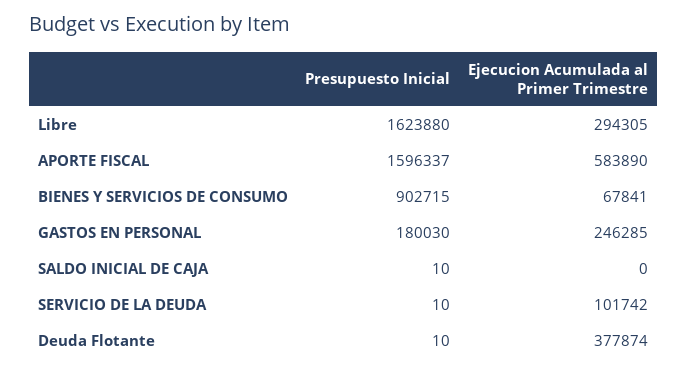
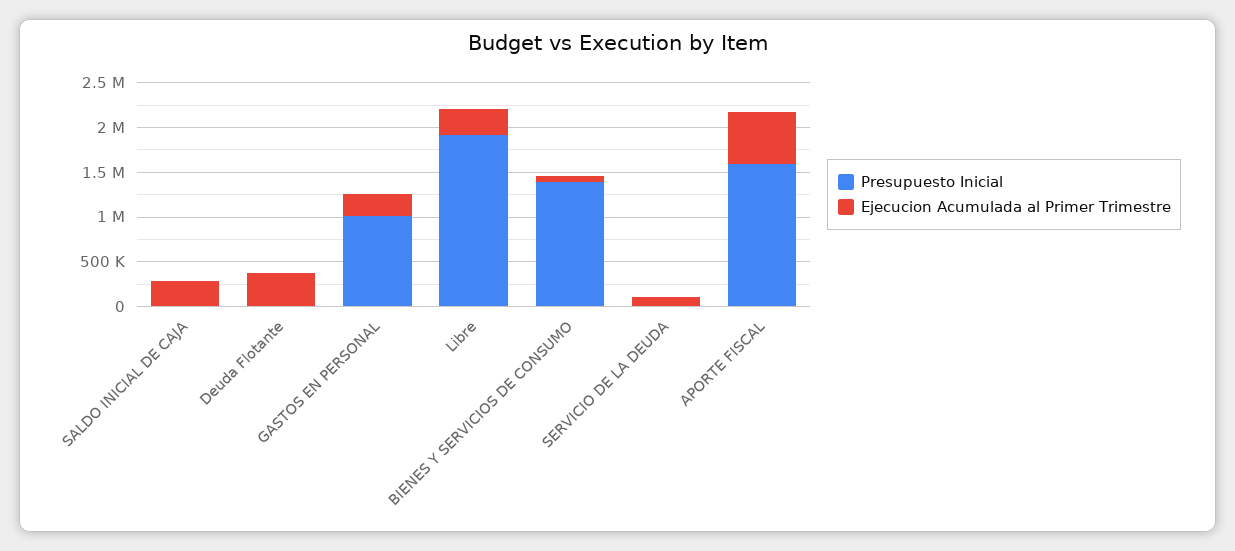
Presupuesto Inicial, Libre: 1623880 -> 1900000
Presupuesto Inicial, BIENES Y SERVICIOS DE CONSUMO: 902715 -> 1400000
Presupuesto Inicial, GASTOS EN PERSONAL: 180030 -> 1000000
Ejecucion Acumulada al Primer Trimestre, SALDO INICIAL DE CAJA: 0 -> 300000

